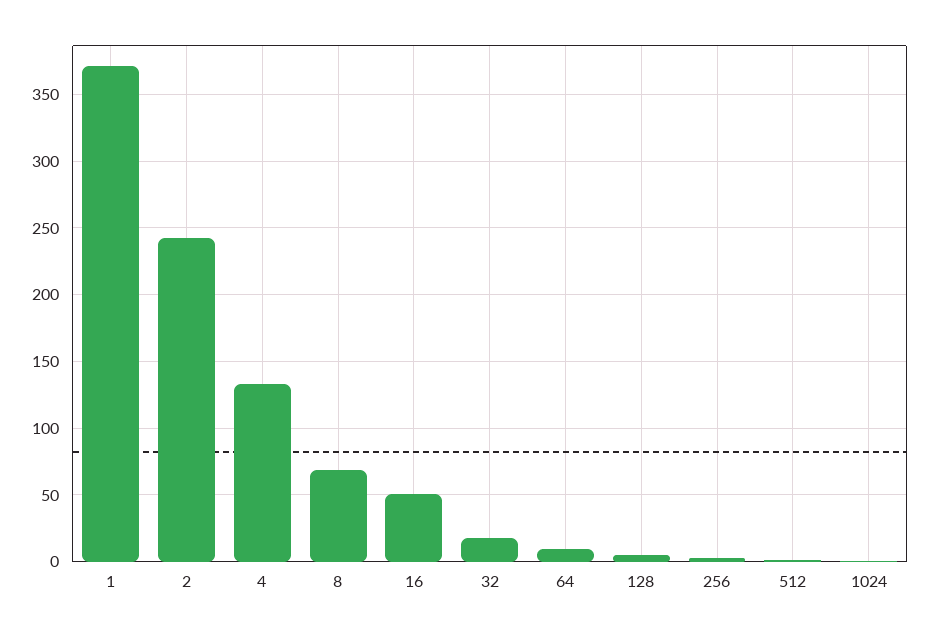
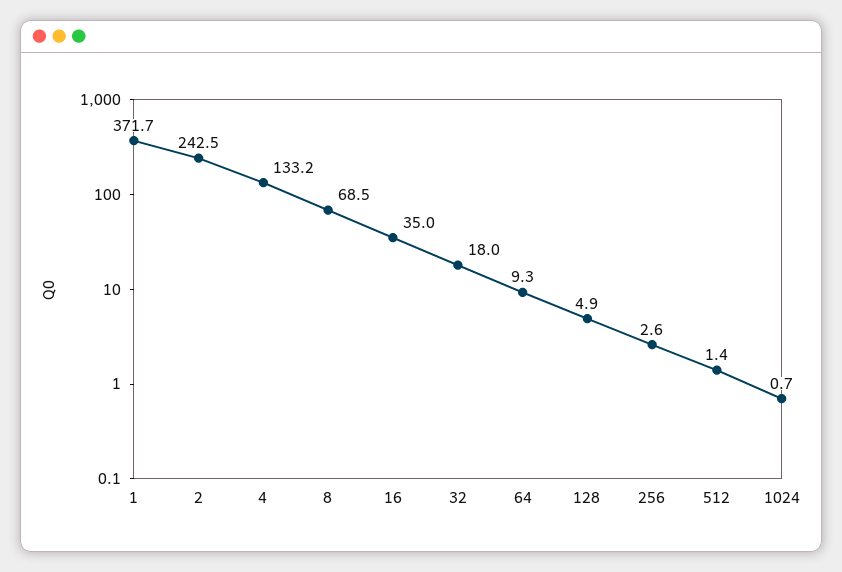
16: 50 -> 35

